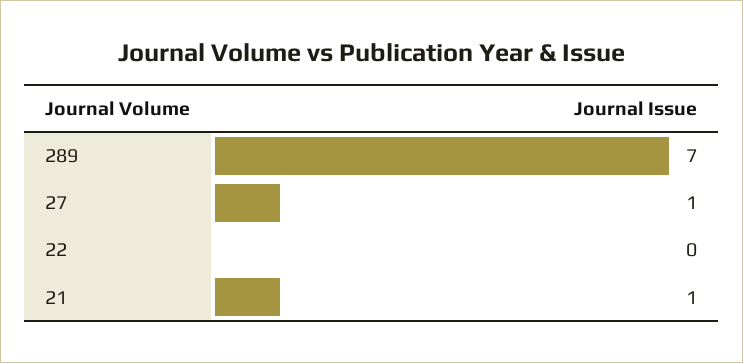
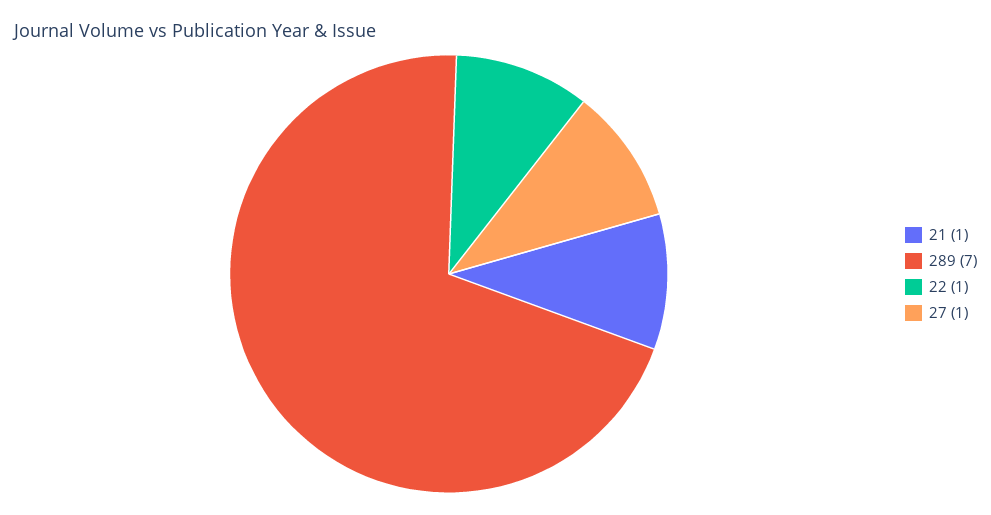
22: 0 -> 1

